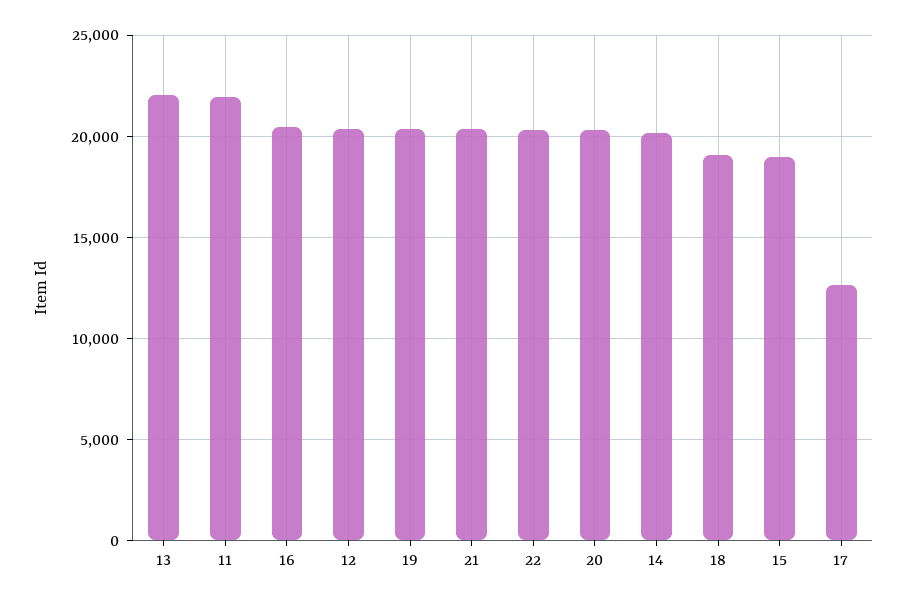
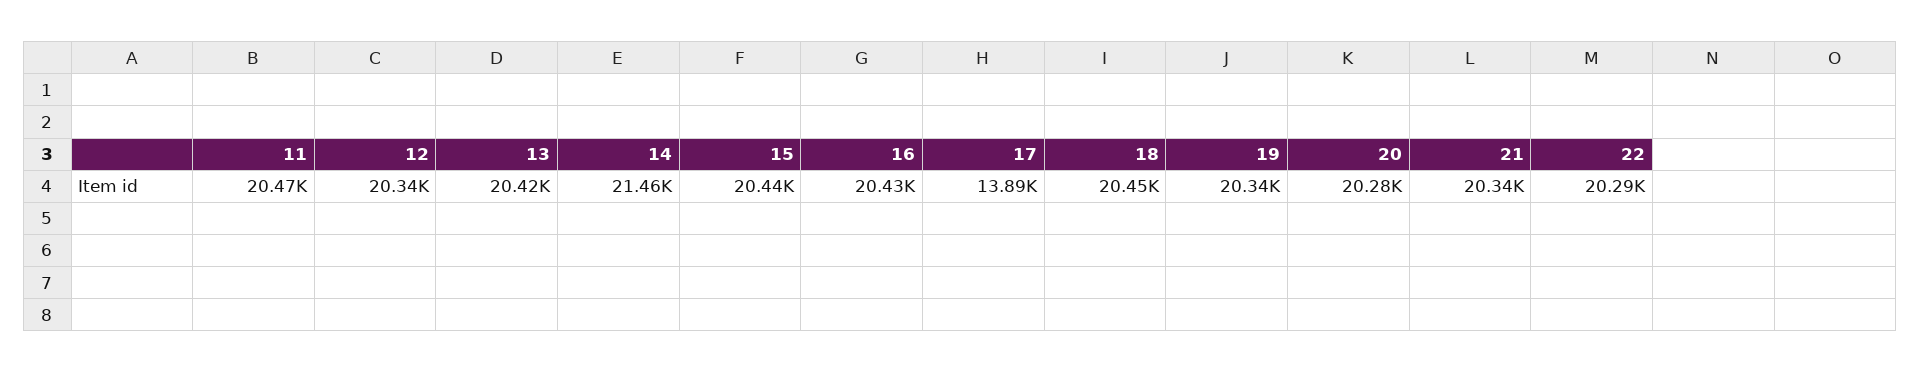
13: 22000 -> 20420
11: 22000 -> 20470
14: 20000 -> 21460
18: 19000 -> 20450
15: 19000 -> 20440
17: 12500 -> 13890

